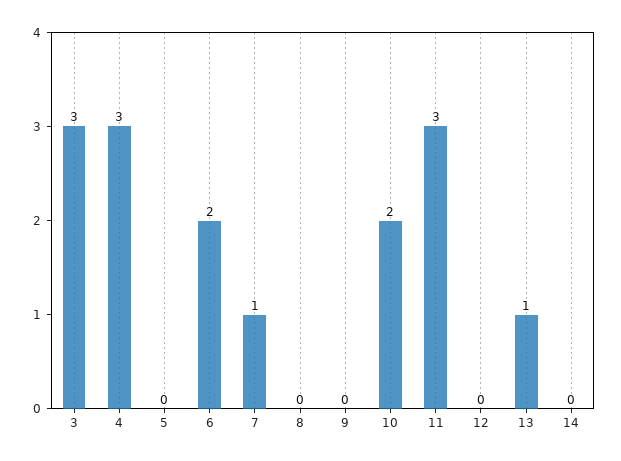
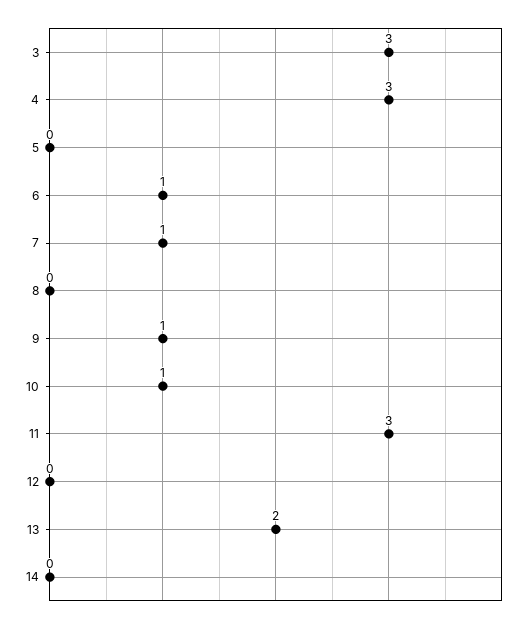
6: 2 -> 1
9: 0 -> 1
10: 2 -> 1
13: 1 -> 2

